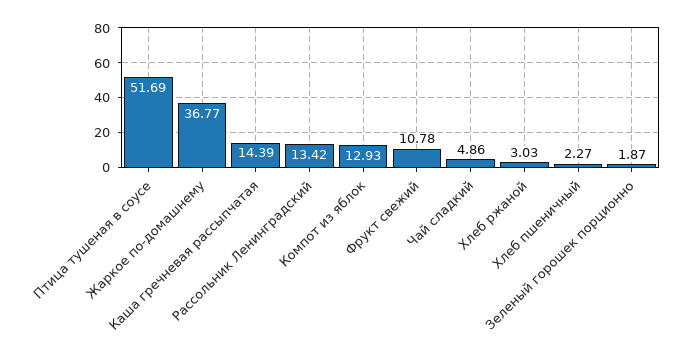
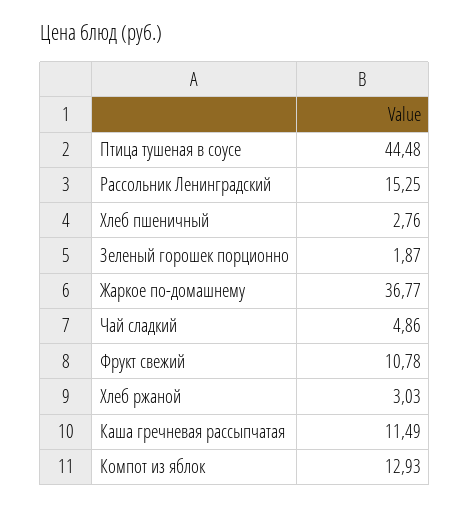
Птица тушеная в соусе: 51.69 -> 44.48
Каша гречневая рассыпчатая: 14.39 -> 11.49
Рассольник Ленинградский: 13.42 -> 15.25
Хлеб пшеничный: 2.27 -> 2.76

